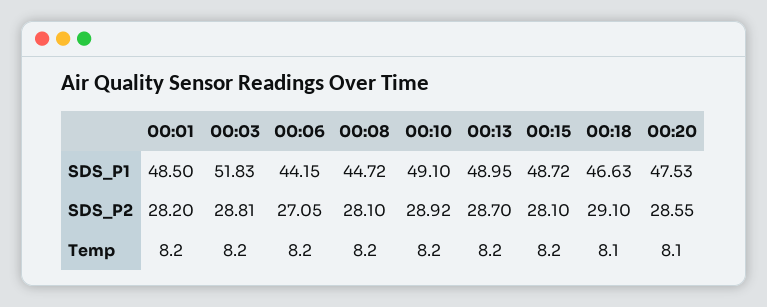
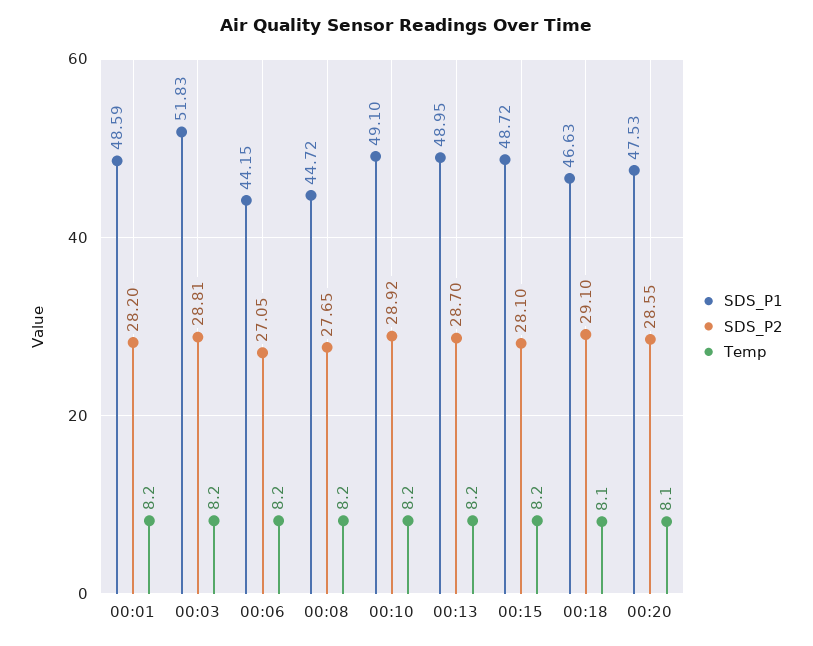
SDS_P1, 00:01: 48.5 -> 48.59
SDS_P2, 00:08: 28.1 -> 27.65

